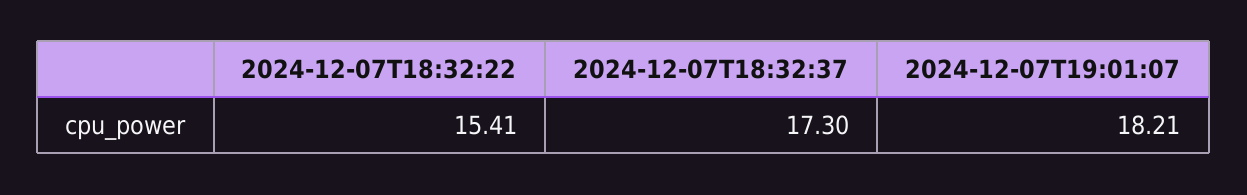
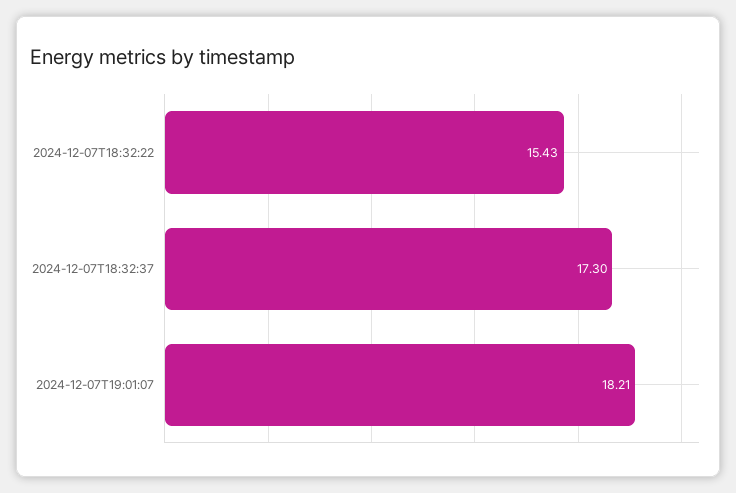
2024-12-07T18:32:22: 15.41 -> 15.43

